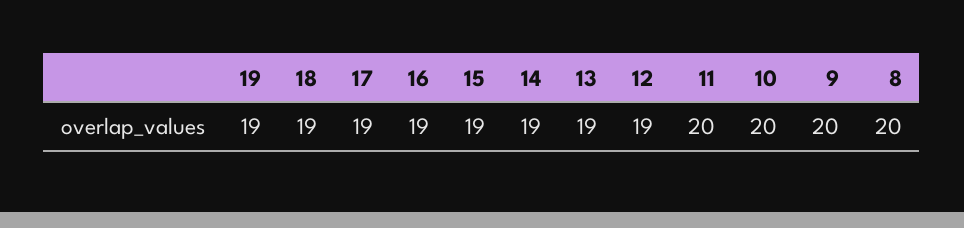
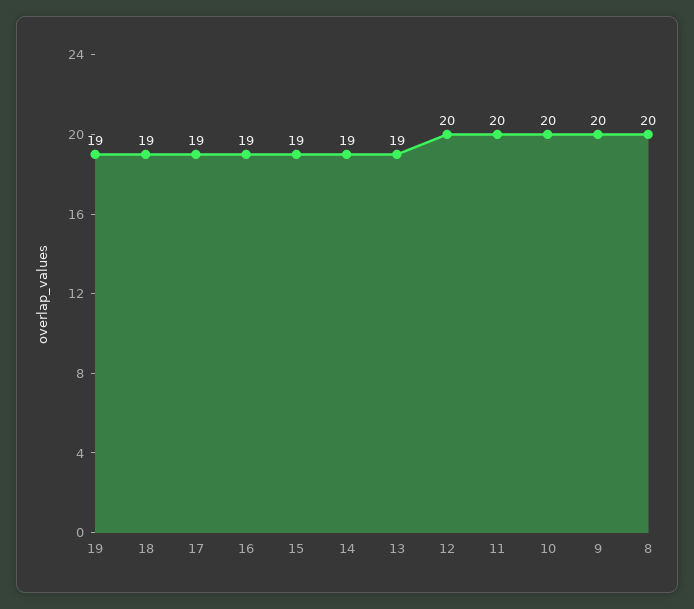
12: 19 -> 20

